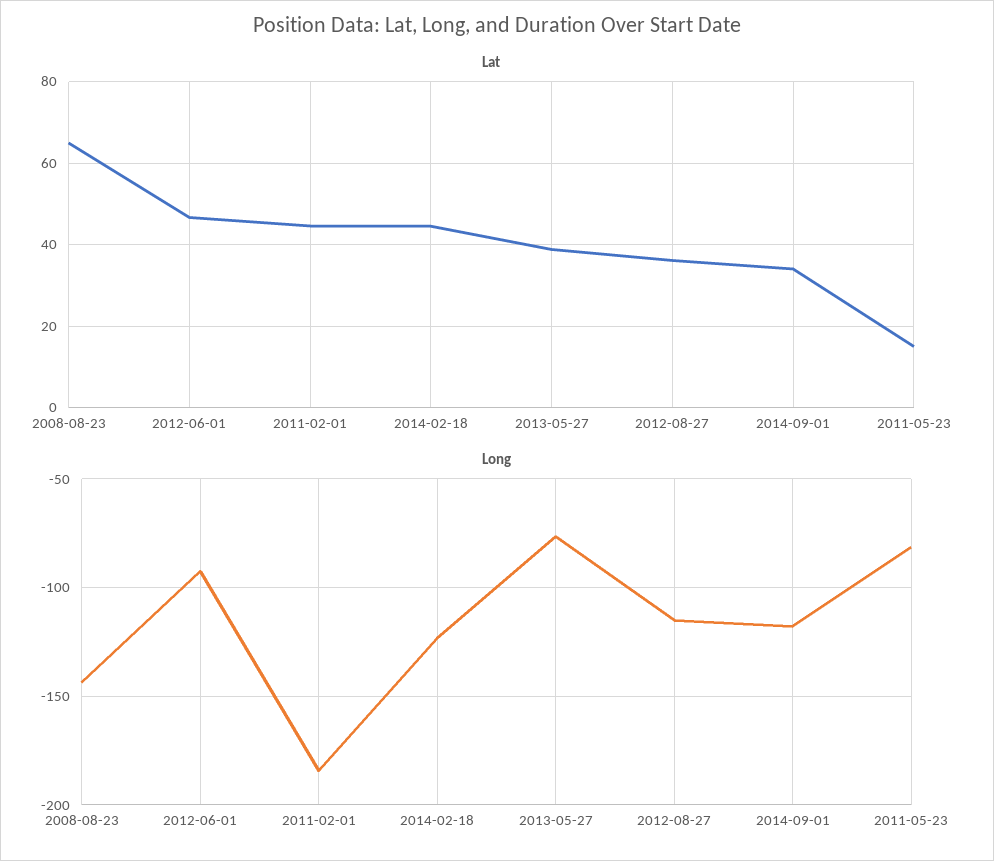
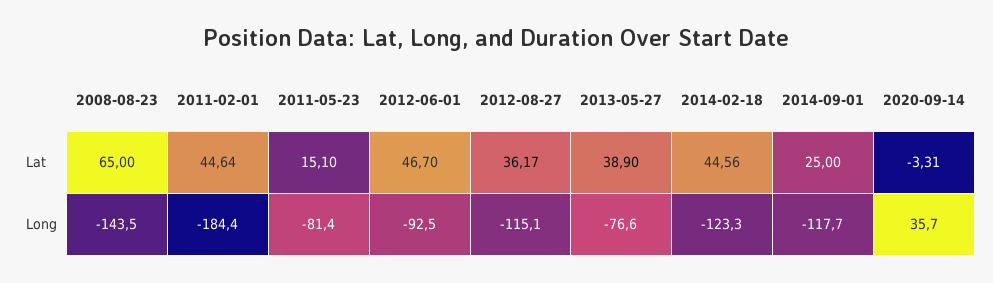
Lat, 2014-09-01: 34 -> 25
Lat, 2020-09-14: none -> -3.31
Long, 2020-09-14: none -> 35.7

